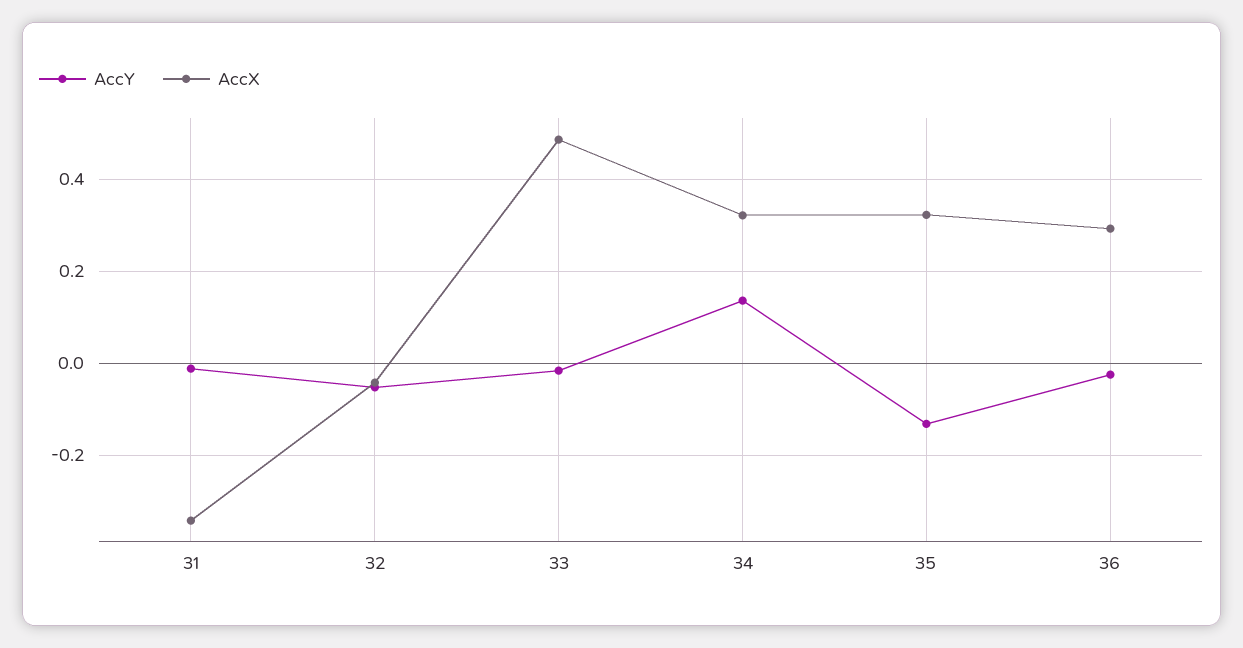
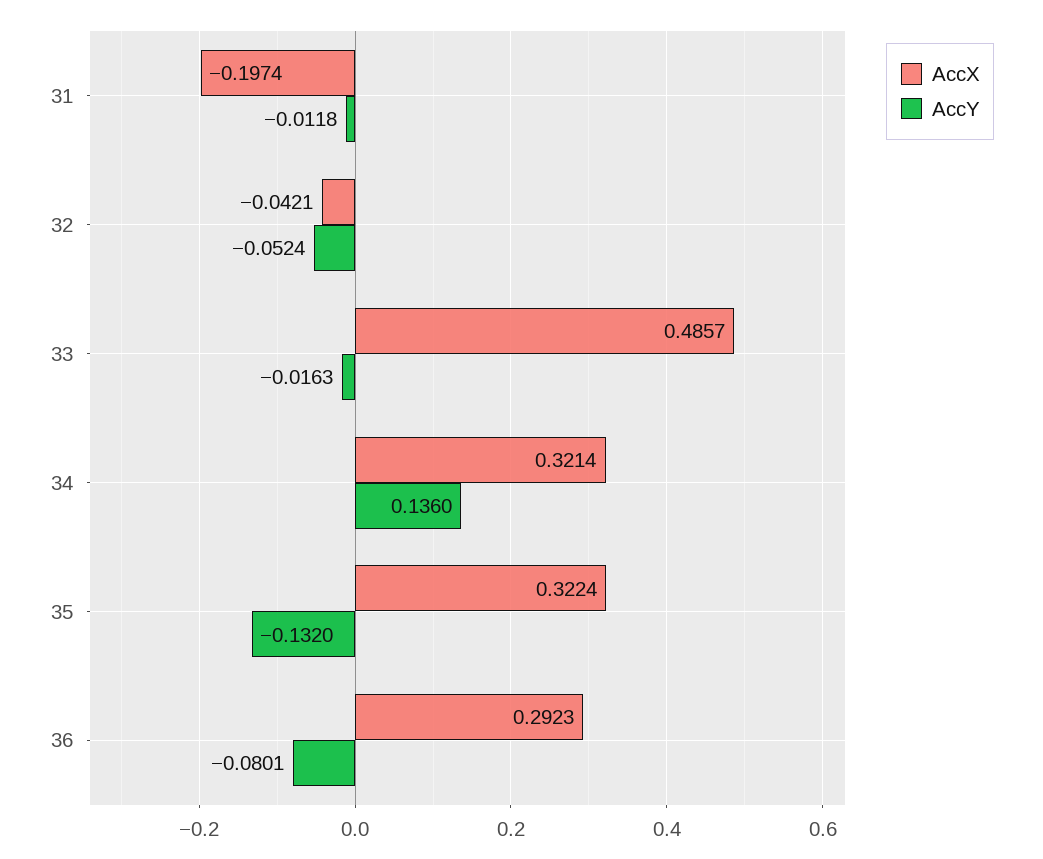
AccX, 31: -0.34 -> -0.1974
AccY, 36: -0.02 -> -0.0801

